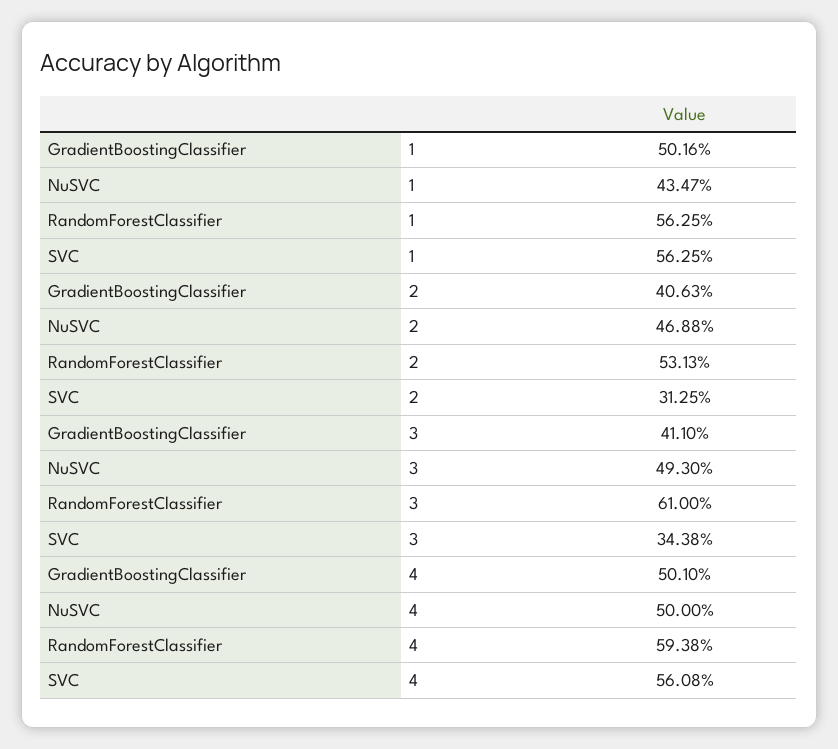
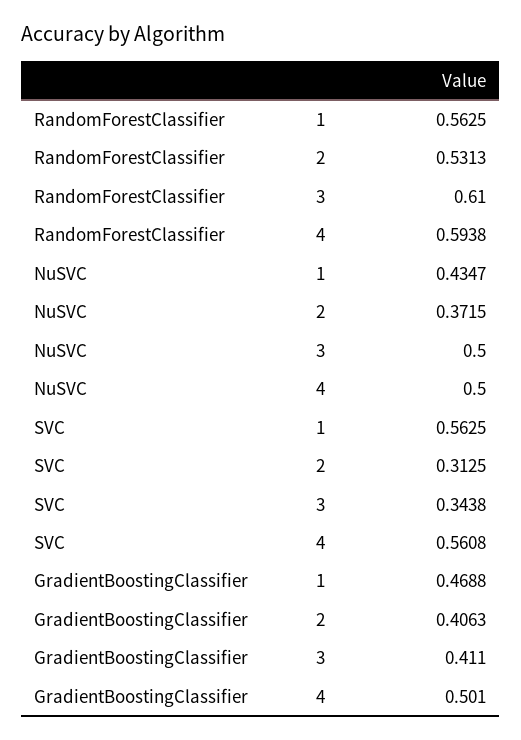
GradientBoostingClassifier, 1: 0.5016 -> 0.4688
NuSVC, 2: 0.4688 -> 0.3715
NuSVC, 3: 0.493 -> 0.5

